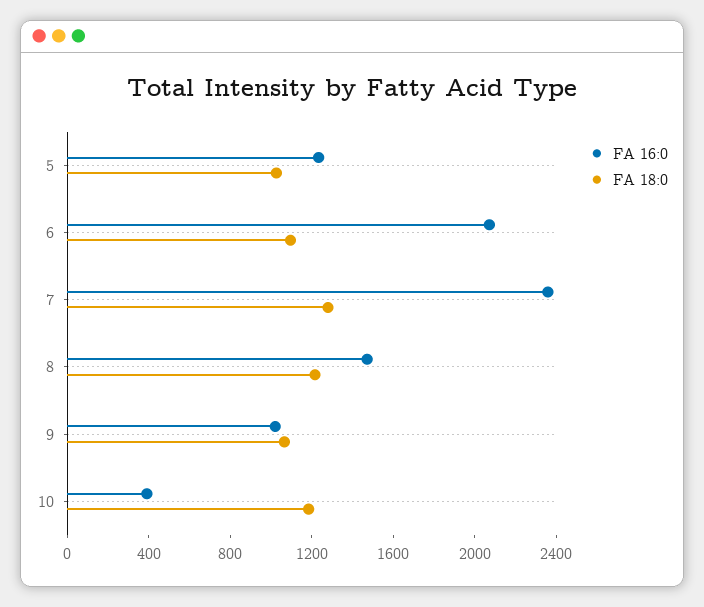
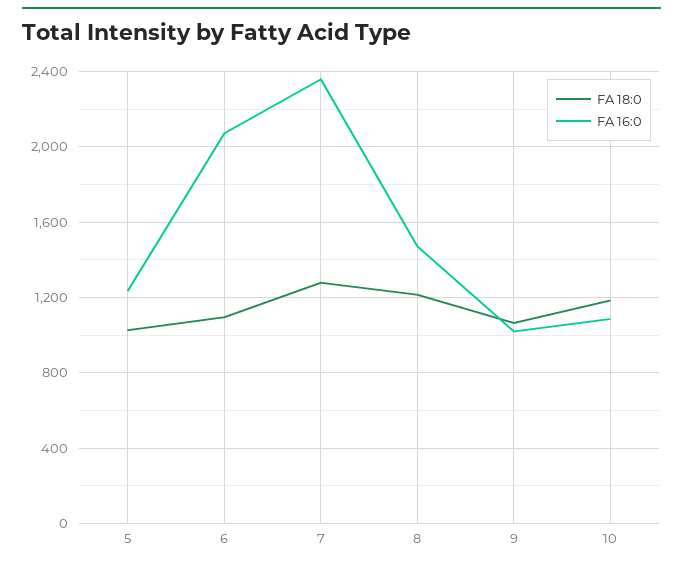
FA 16:0, 10: 400 -> 1100

